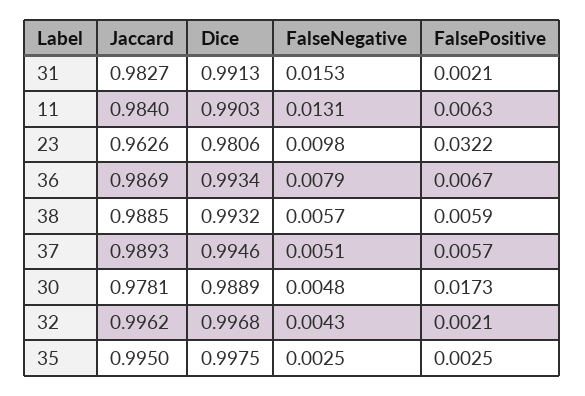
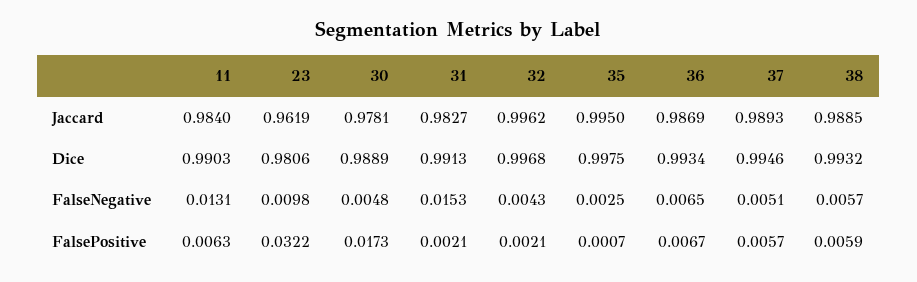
Jaccard, 23: 0.9626 -> 0.9619
FalseNegative, 36: 0.0079 -> 0.0065
FalsePositive, 35: 0.0025 -> 0.0007

